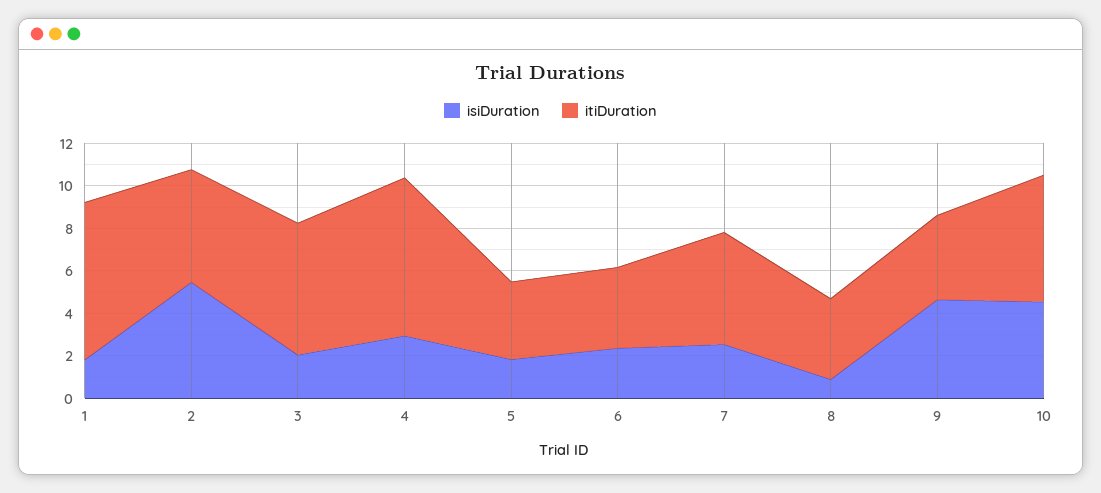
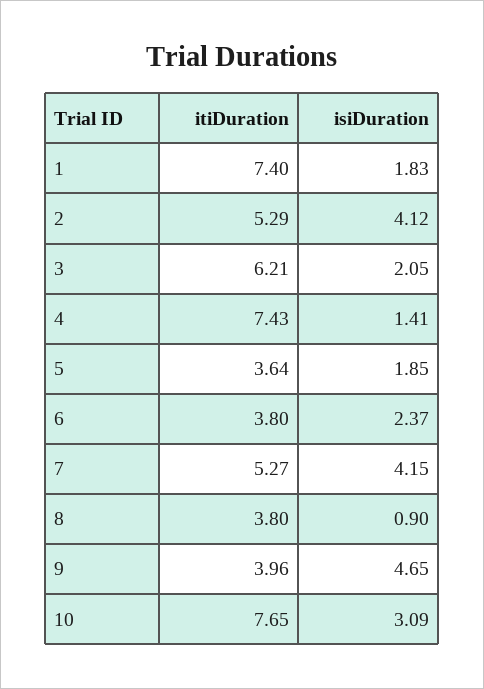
isiDuration, 2: 5.5 -> 4.12
isiDuration, 4: 3 -> 1.41
isiDuration, 7: 2.5 -> 4.15
isiDuration, 10: 4.5 -> 3.09
itiDuration, 10: 6 -> 7.65

